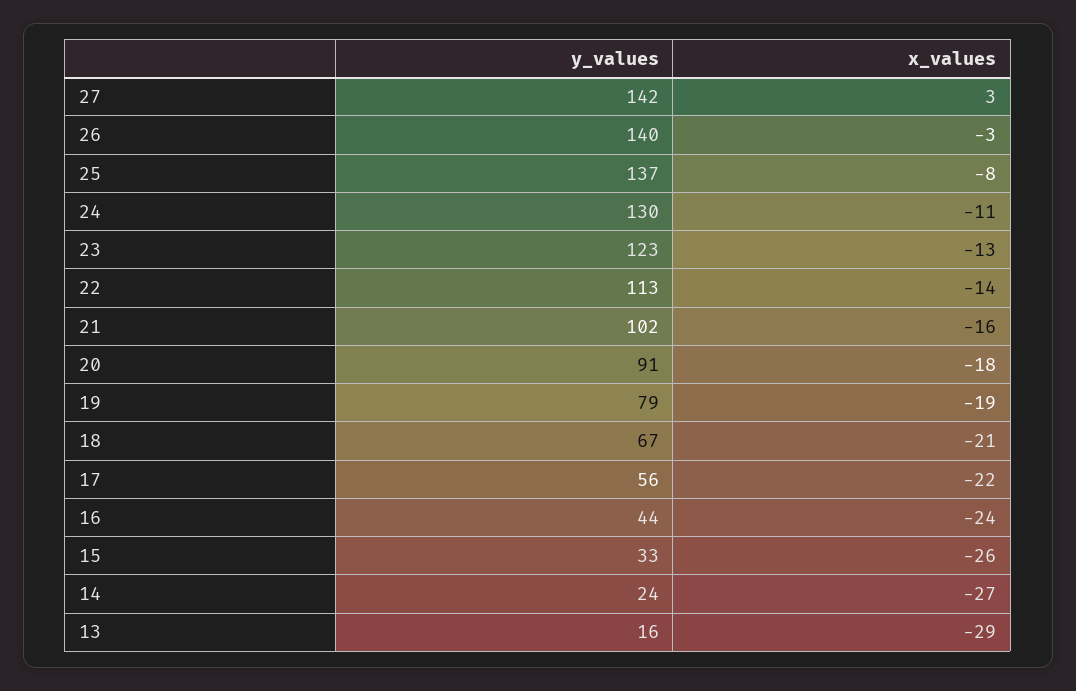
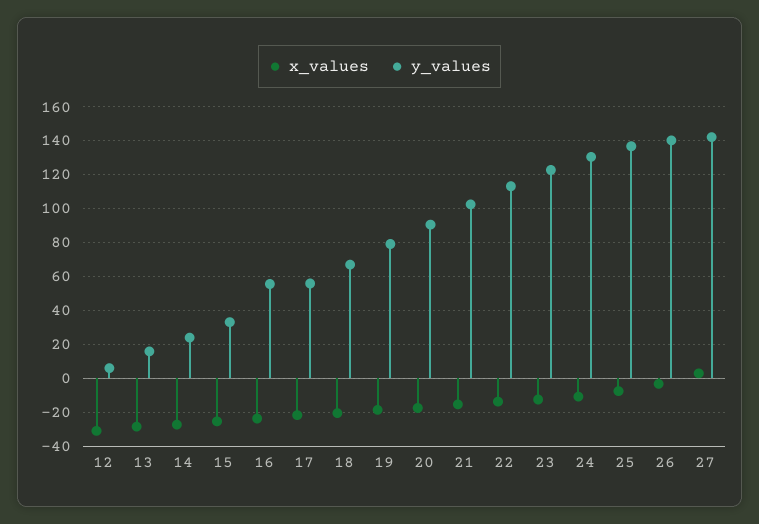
y_values, 16: 44 -> 55
x_values, 12: none -> -30
y_values, 12: none -> 5

